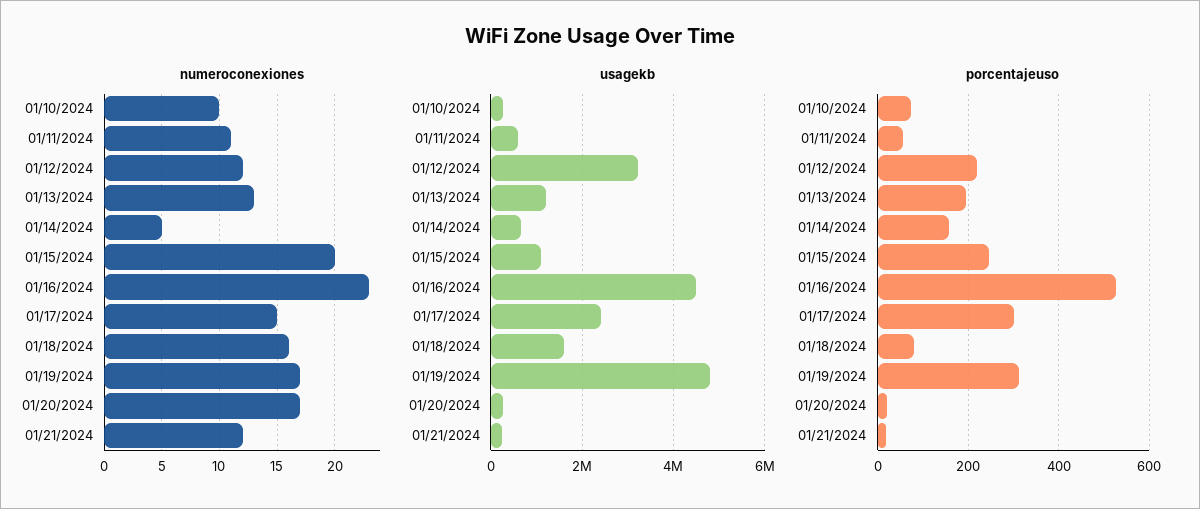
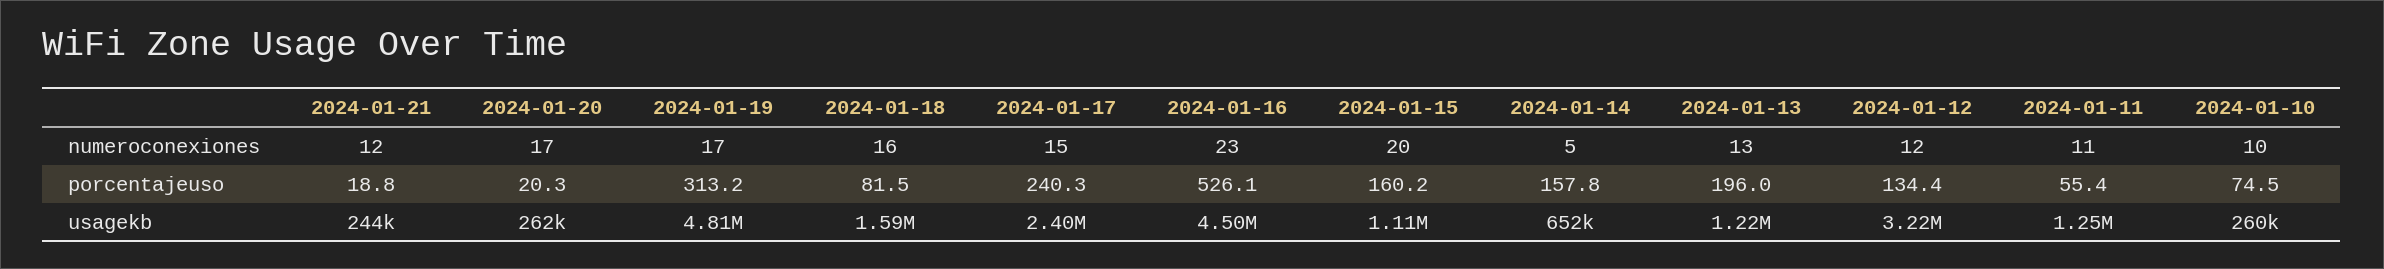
usagekb, 01/11/2024: 600000 -> 1250000
porcentajeuso, 01/12/2024: 220 -> 134.4
porcentajeuso, 01/15/2024: 240 -> 160.2
porcentajeuso, 01/17/2024: 300 -> 240.3

